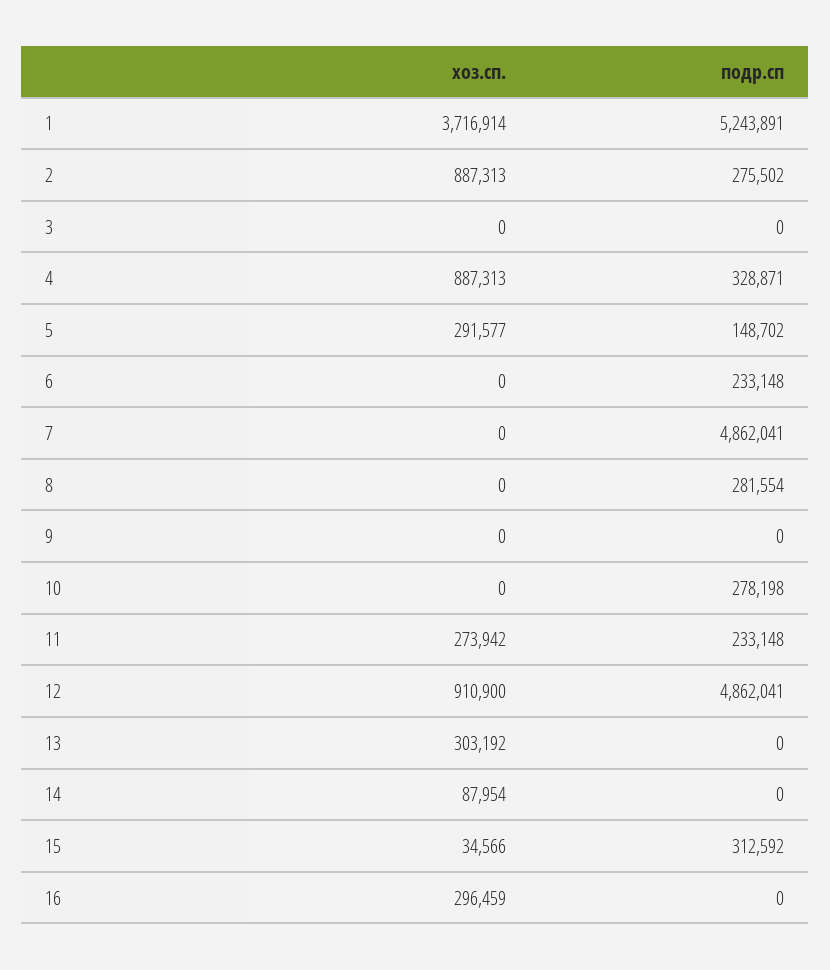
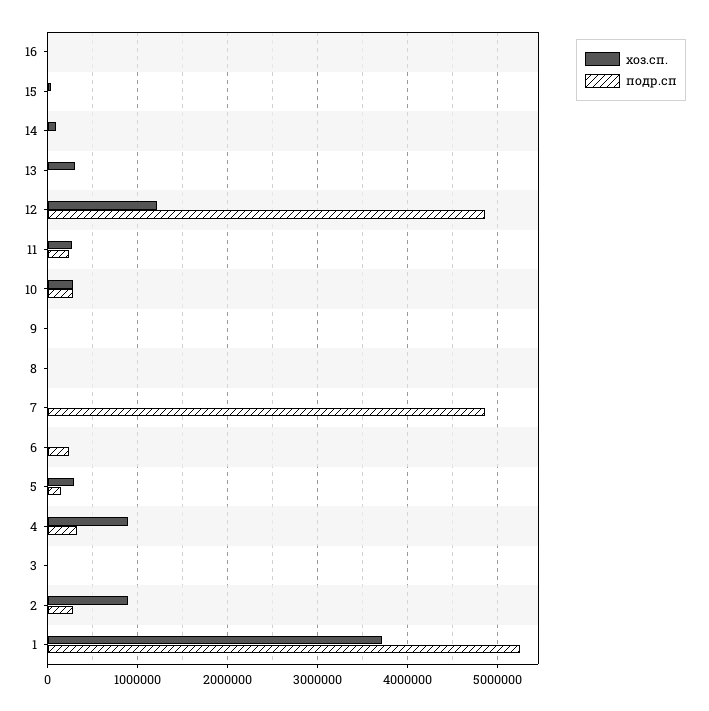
подр.сп, 8: 281554 -> 0
хоз.сп., 10: 0 -> 300000
хоз.сп., 12: 910900 -> 1200000
подр.сп, 15: 312592 -> 0
хоз.сп., 16: 296459 -> 0

